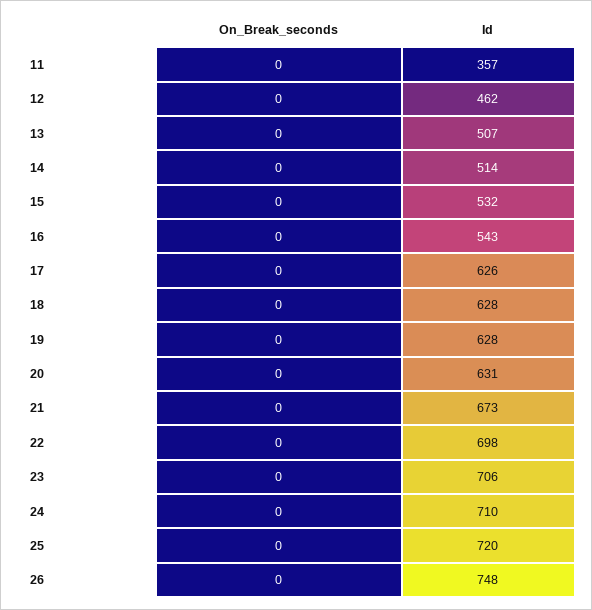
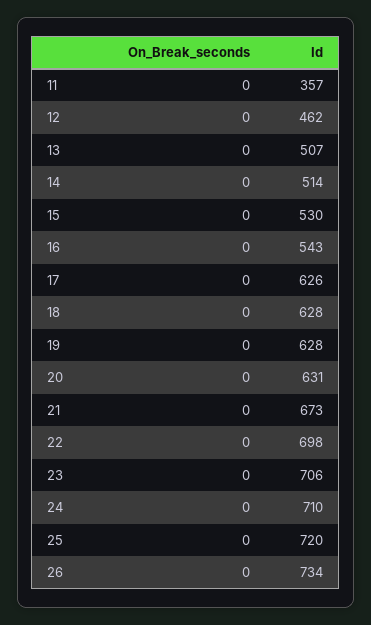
Id, 15: 532 -> 530
Id, 26: 748 -> 734

